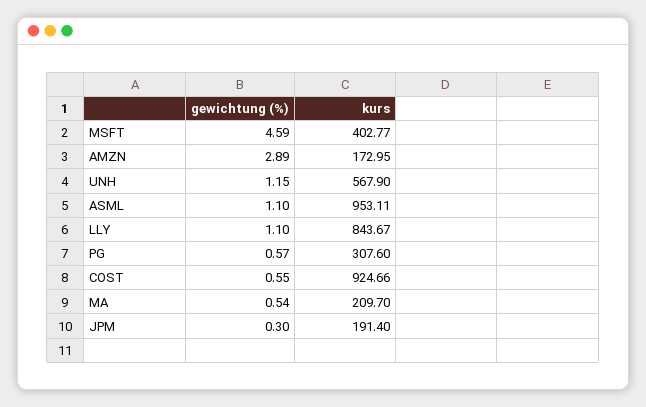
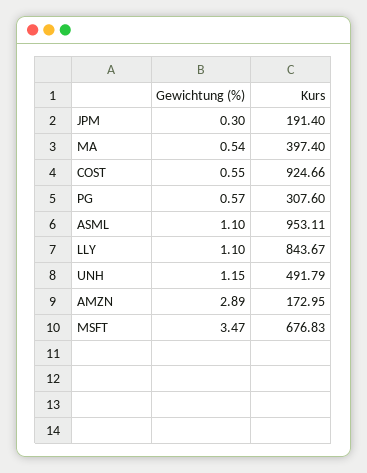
gewichtung (%), MSFT: 4.59 -> 3.47
kurs, MSFT: 402.77 -> 676.83
kurs, UNH: 567.9 -> 491.79
kurs, MA: 209.7 -> 397.4

